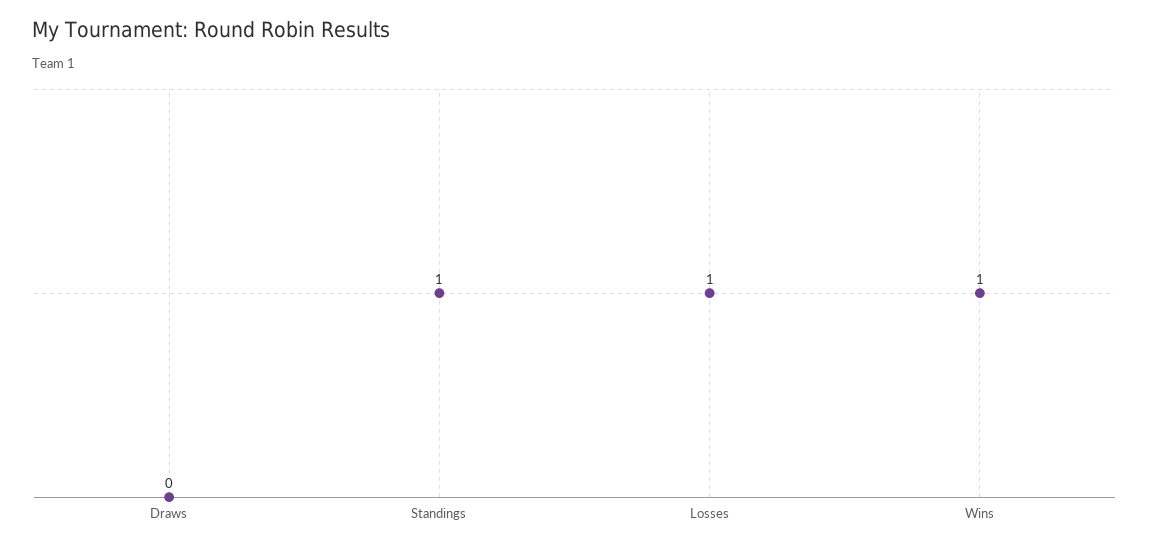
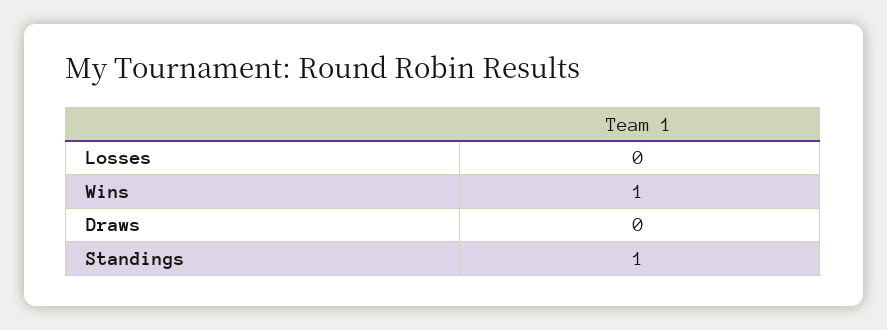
Losses: 1 -> 0

